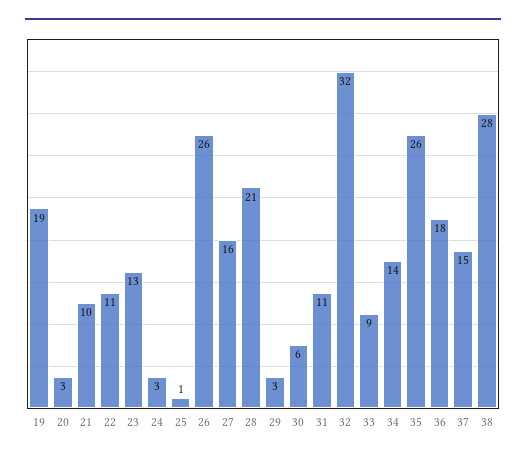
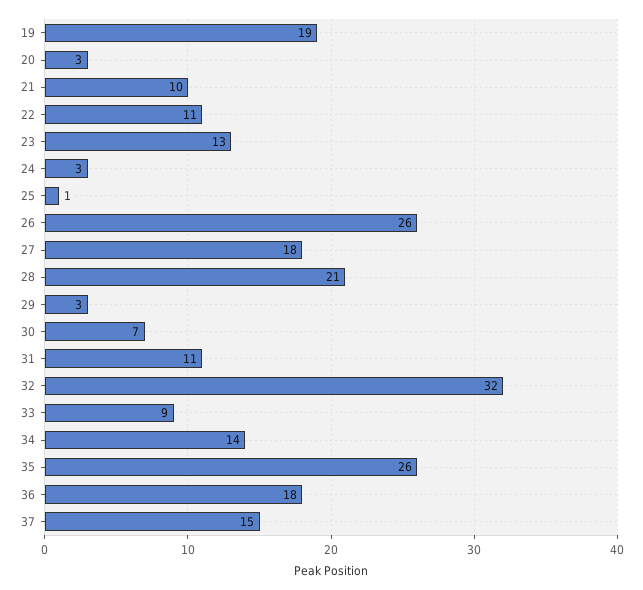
27: 16 -> 18
30: 6 -> 7
38: 28 -> none

